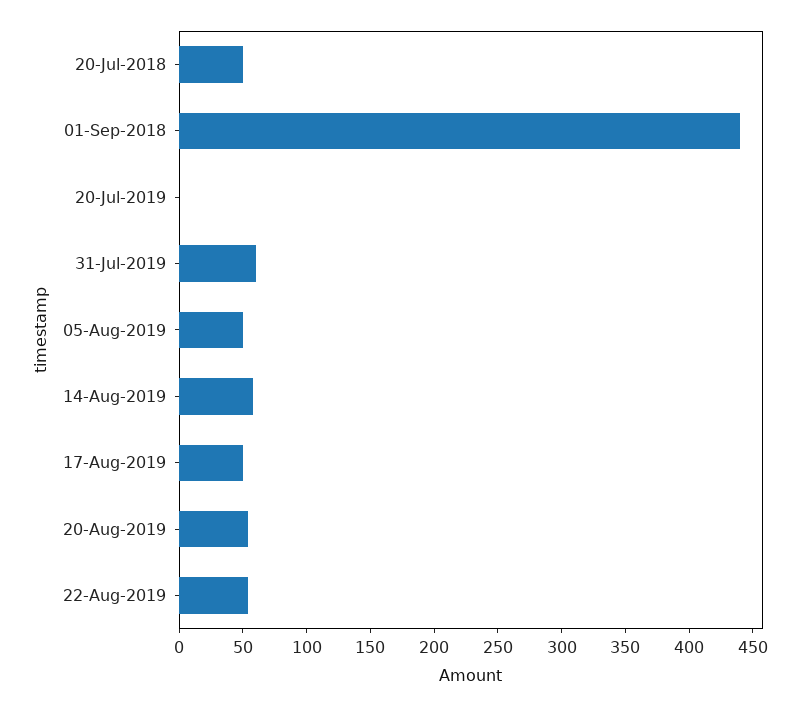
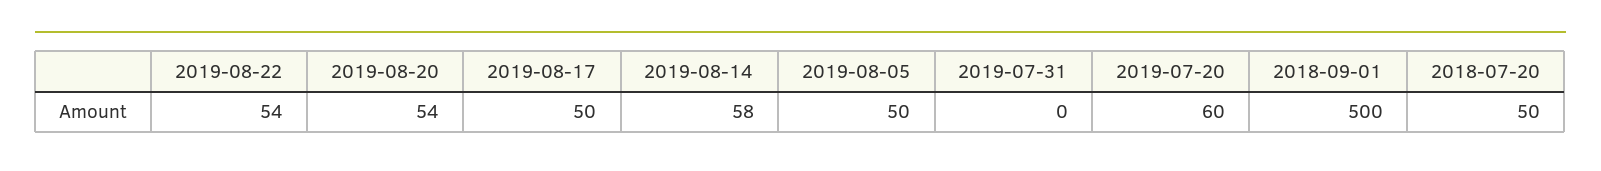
01-Sep-2018: 440 -> 500
20-Jul-2019: 0 -> 60
31-Jul-2019: 60 -> 0

